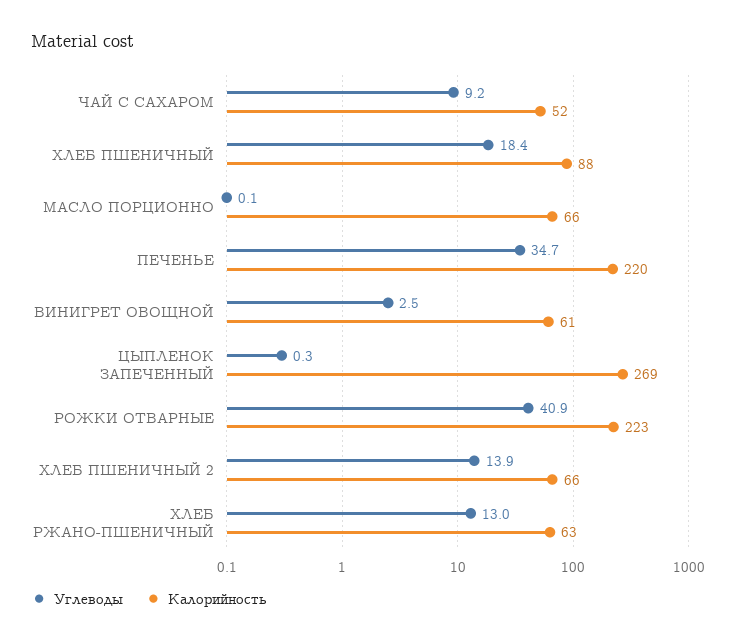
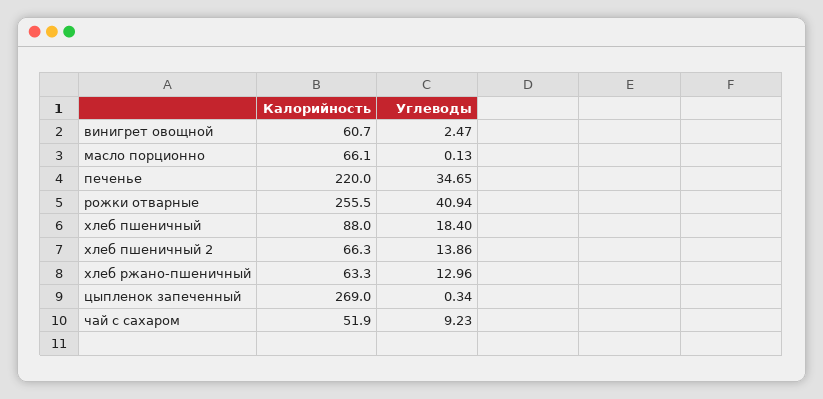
Калорийность, РОЖКИ ОТВАРНЫЕ: 223 -> 255.5

